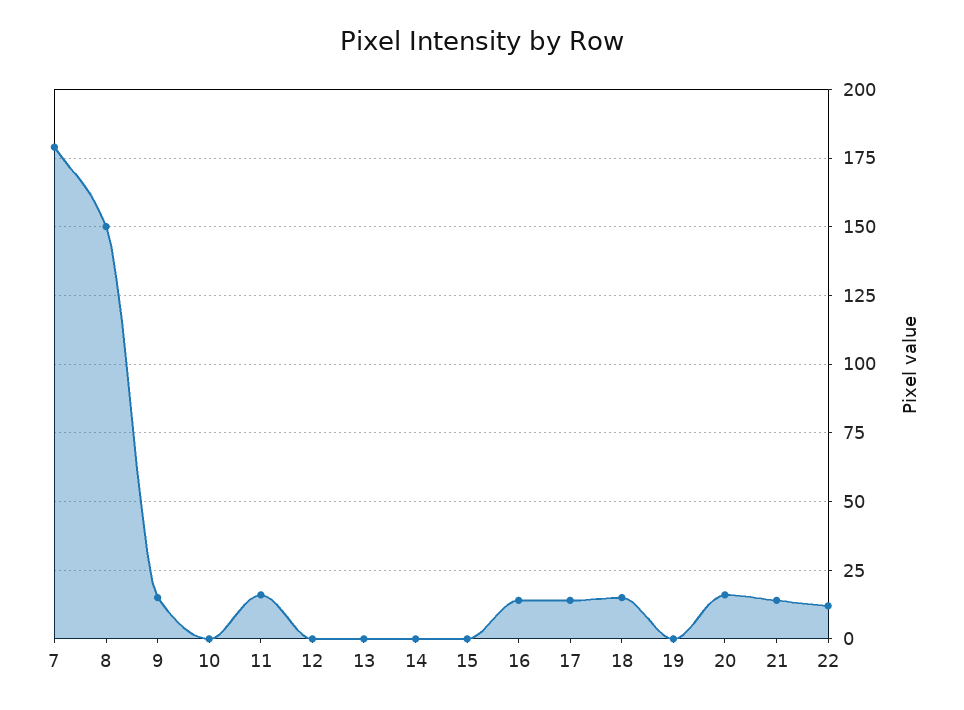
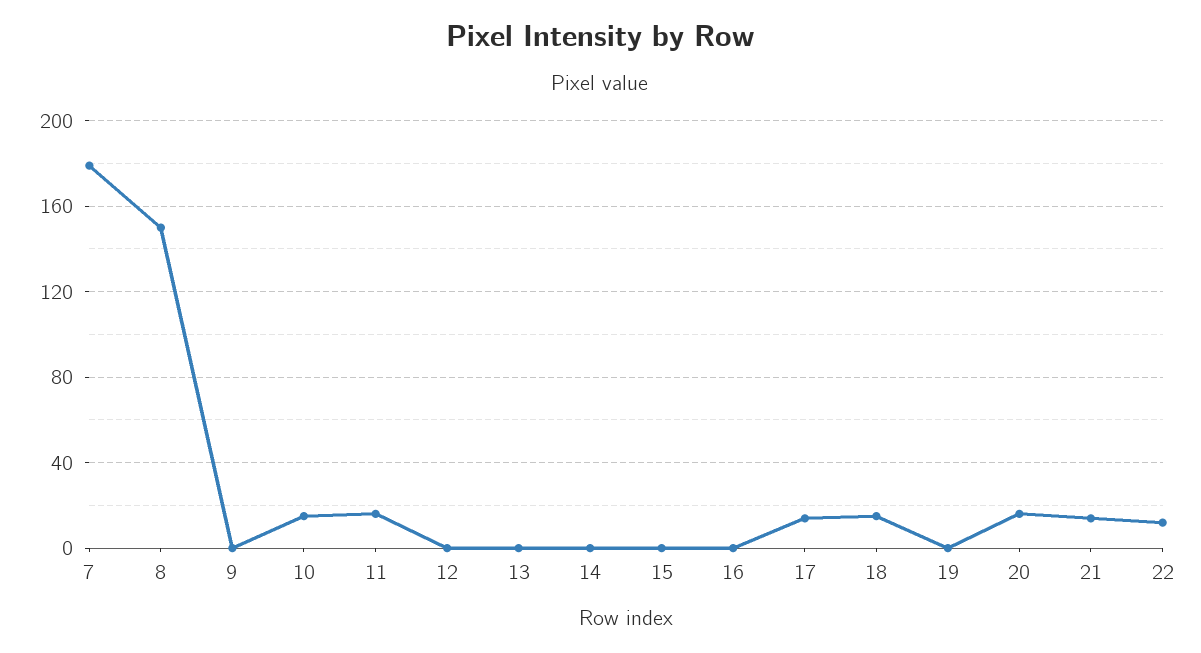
9: 15 -> 0
10: 0 -> 15
16: 15 -> 0

